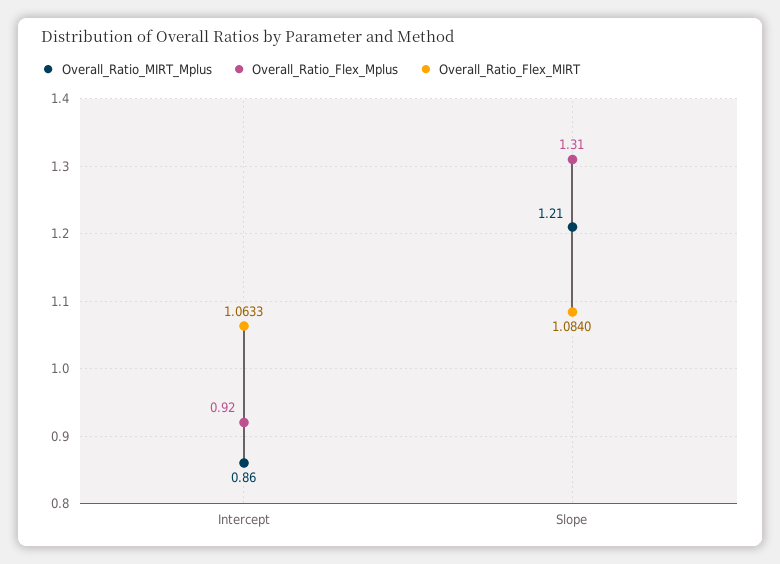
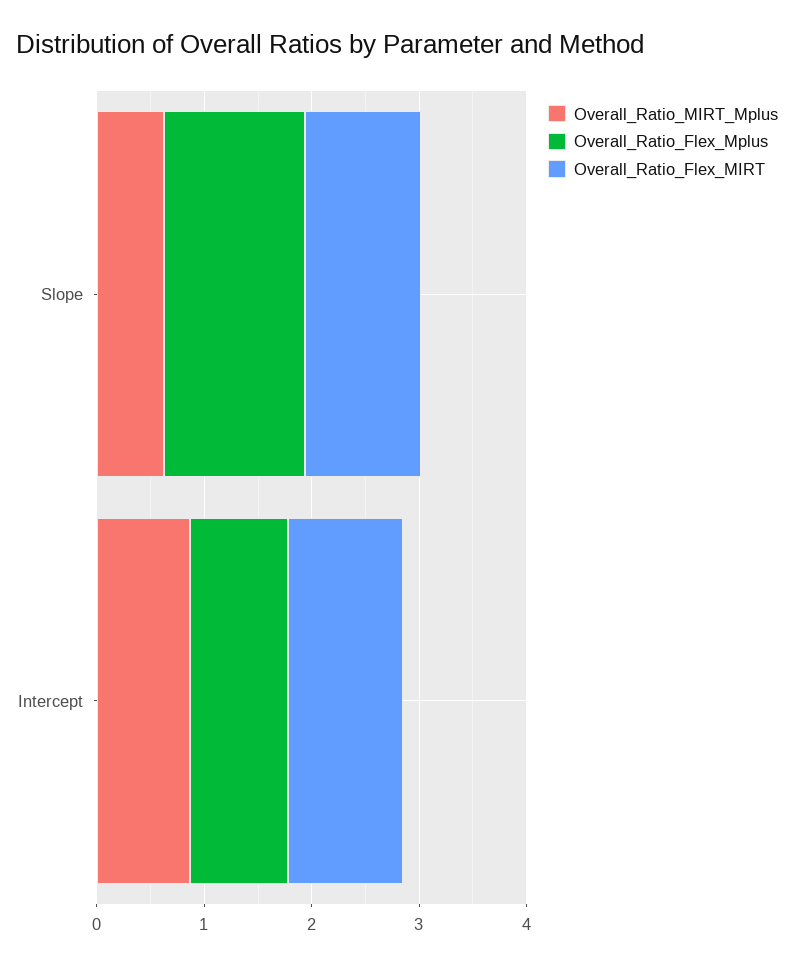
Overall_Ratio_MIRT_Mplus, Slope: 1.21 -> 0.6

